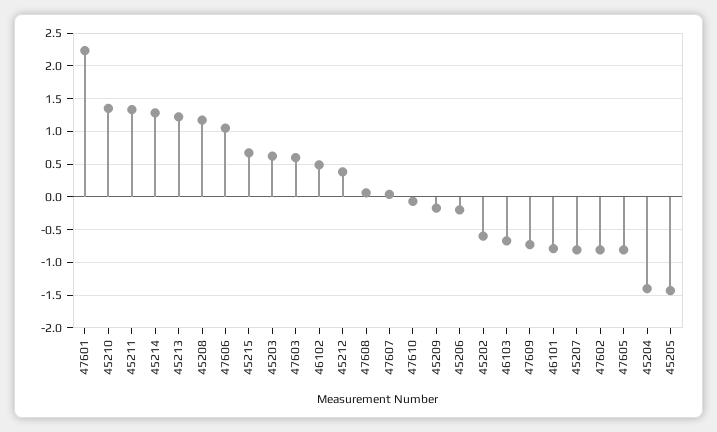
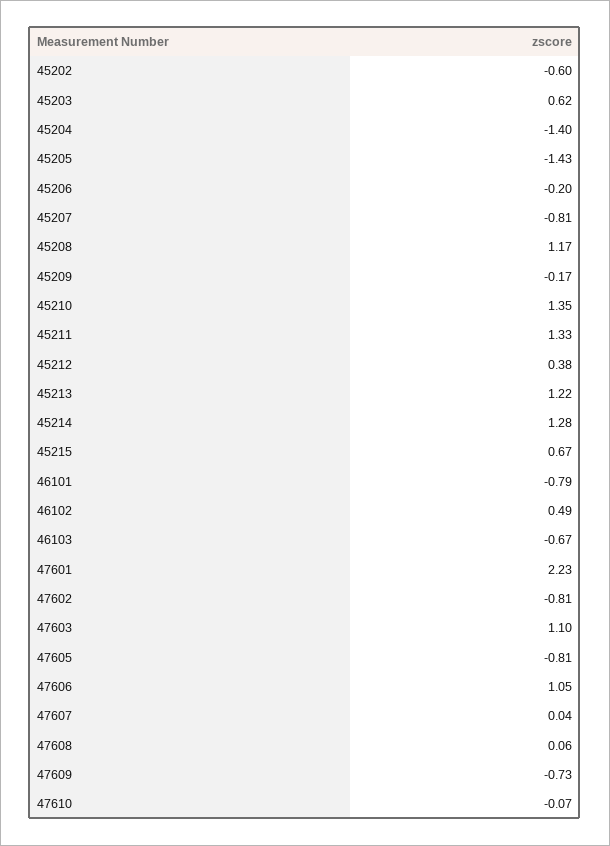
47603: 0.6 -> 1.1

